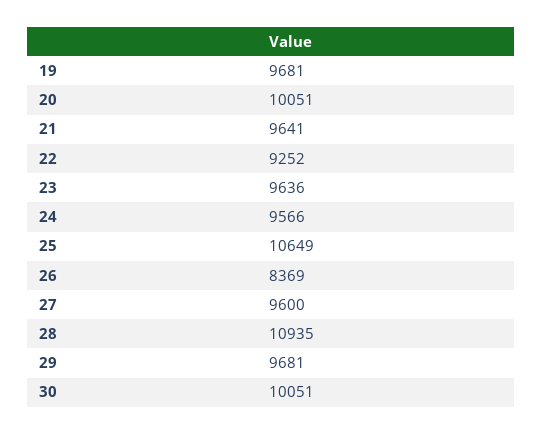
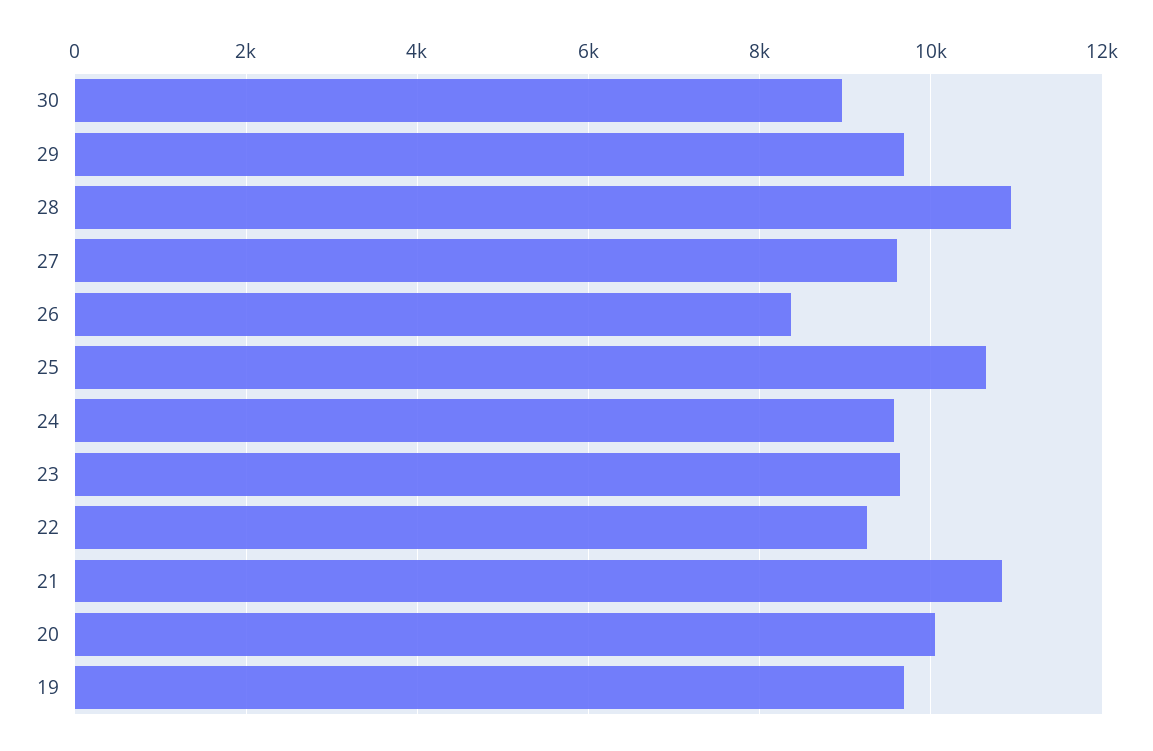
21: 9641 -> 10800
30: 10051 -> 9000

